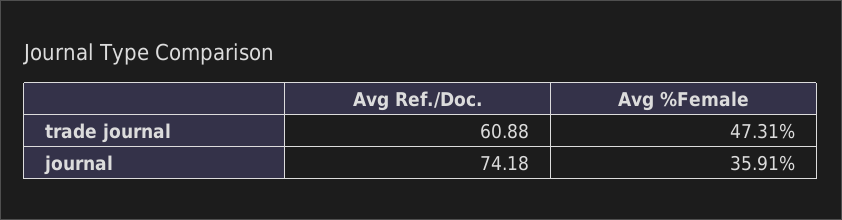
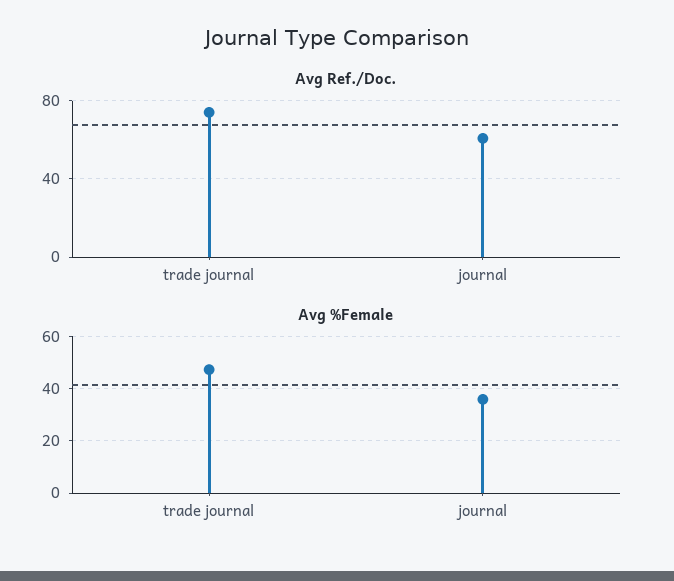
Avg Ref./Doc., trade journal: 60.88 -> 75
Avg Ref./Doc., journal: 74.18 -> 60

